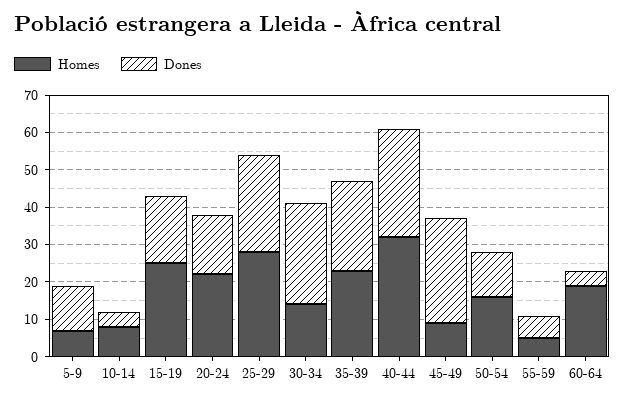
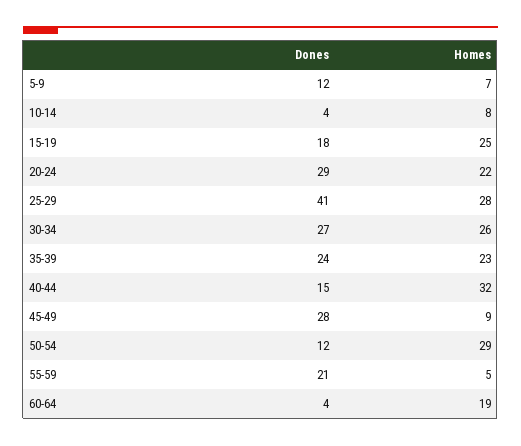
Dones, 20-24: 15 -> 29
Dones, 25-29: 25 -> 41
Homes, 30-34: 15 -> 26
Dones, 40-44: 30 -> 15
Homes, 50-54: 15 -> 29
Dones, 55-59: 5 -> 21

